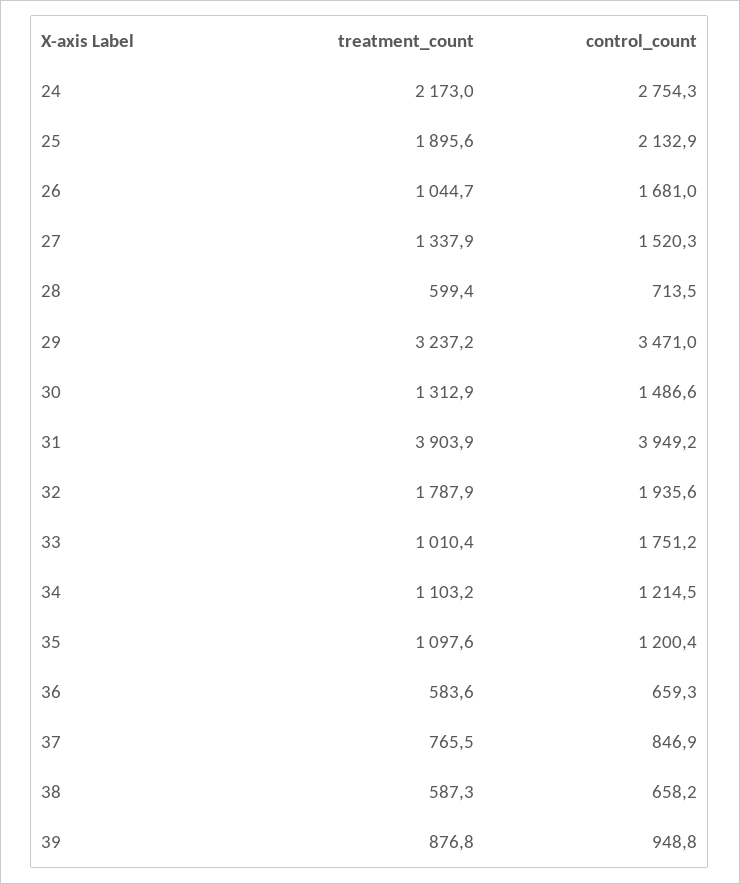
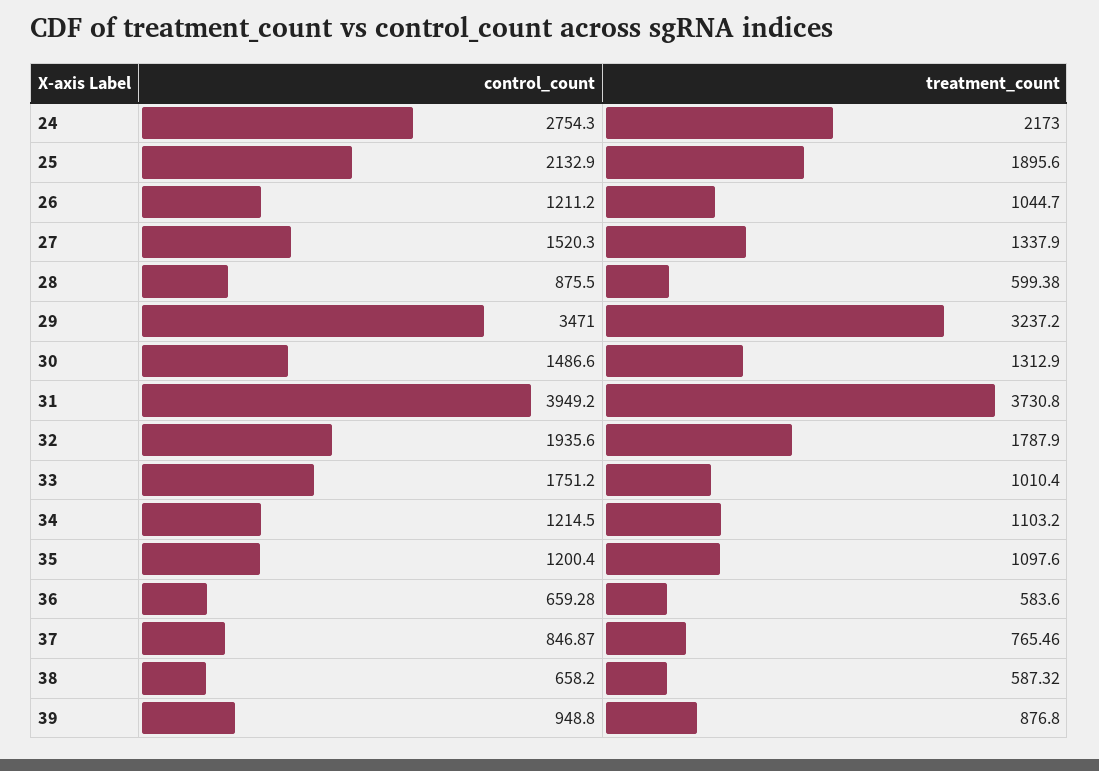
control_count, 26: 1681 -> 1211.2
control_count, 28: 713.5 -> 875.5
treatment_count, 31: 3903.9 -> 3730.8

